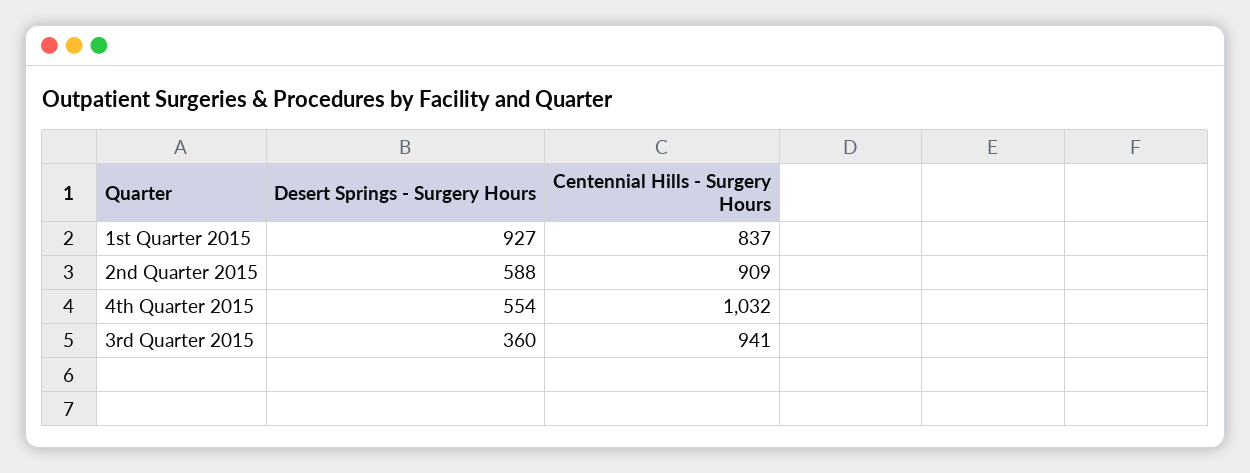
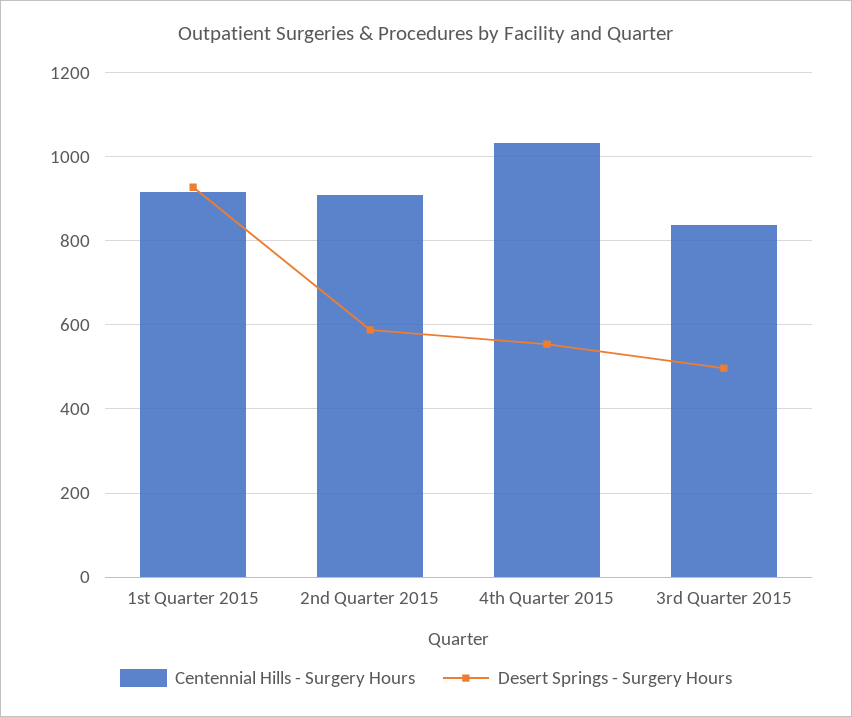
Centennial Hills - Surgery Hours, 1st Quarter 2015: 837 -> 920
Desert Springs - Surgery Hours, 3rd Quarter 2015: 360 -> 500
Centennial Hills - Surgery Hours, 3rd Quarter 2015: 941 -> 840

